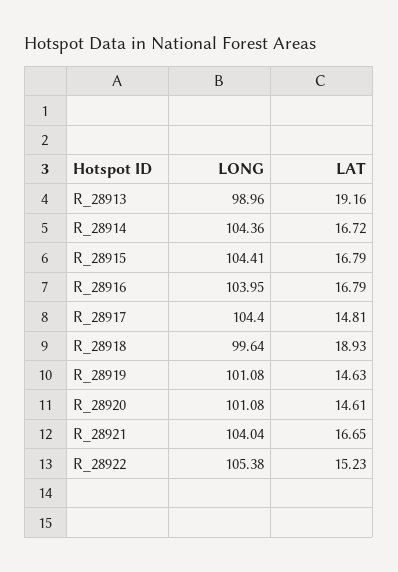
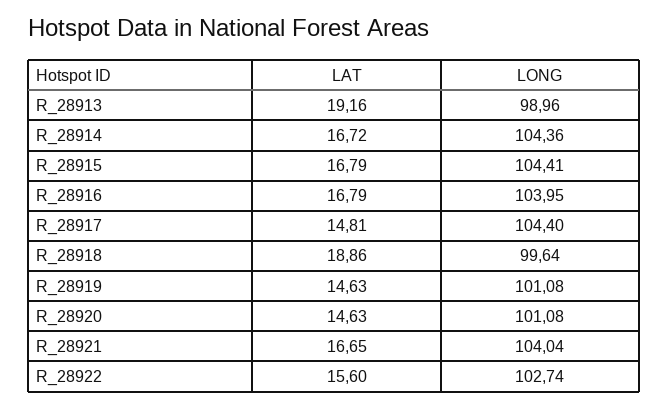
LAT, R_28918: 18.93 -> 18.86
LAT, R_28920: 14.61 -> 14.63
LONG, R_28922: 105.38 -> 102.74
LAT, R_28922: 15.23 -> 15.6

